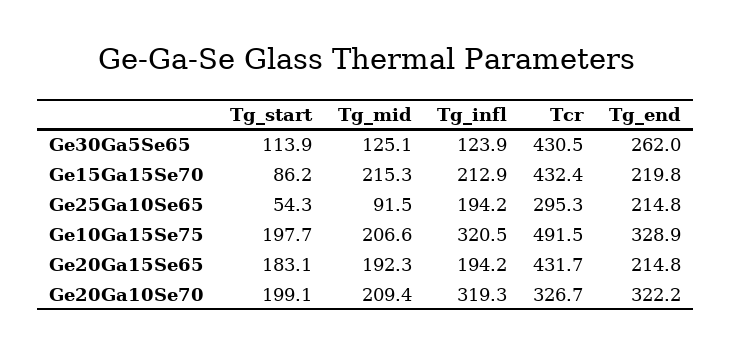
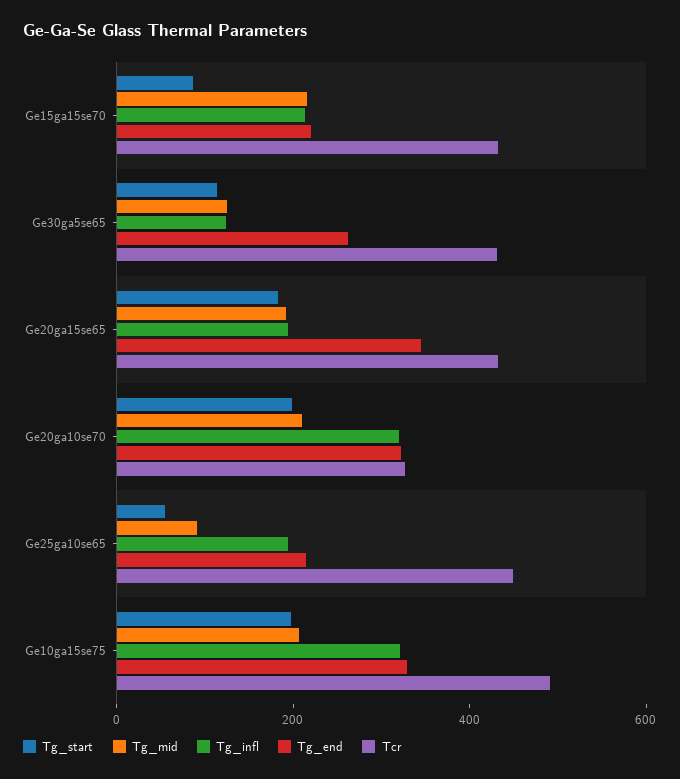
Tcr, Ge25Ga10Se65: 295.3 -> 450
Tg_end, Ge20Ga15Se65: 214.8 -> 350

